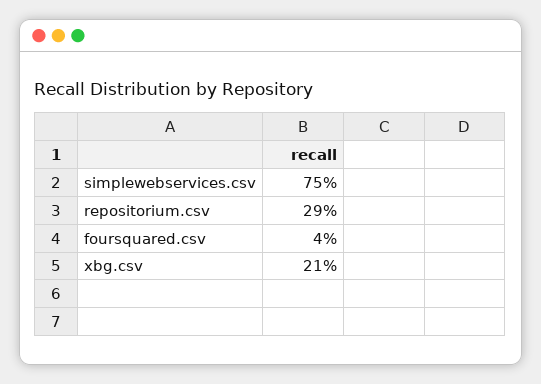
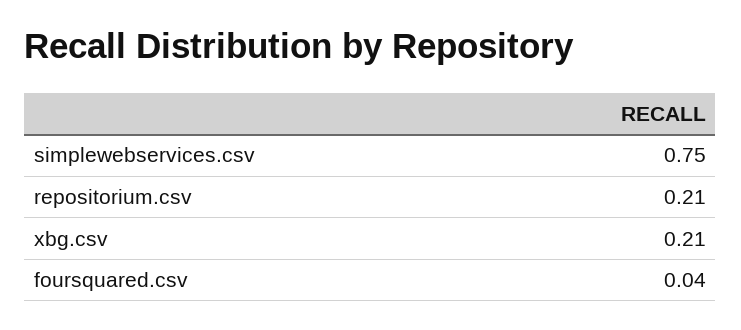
repositorium.csv: 0.29 -> 0.21

